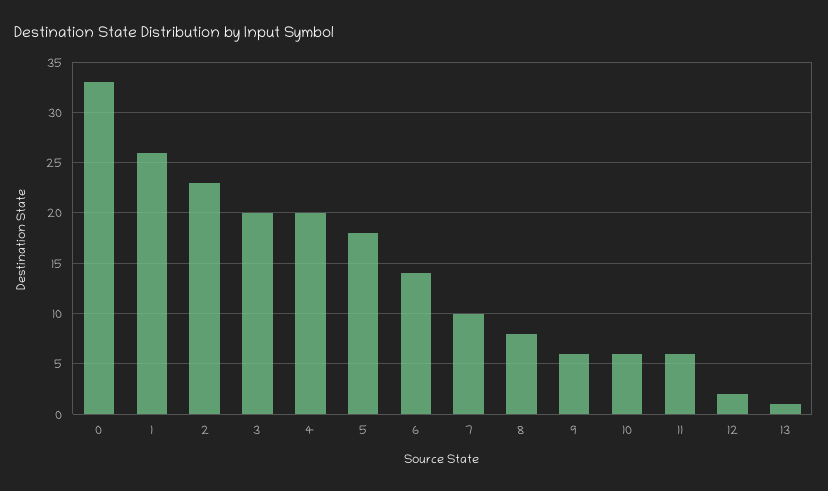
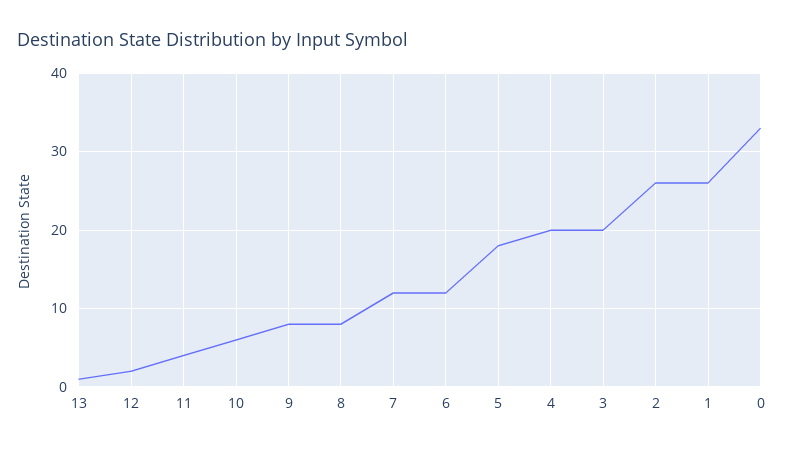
2: 23 -> 26
6: 14 -> 12
7: 10 -> 12
9: 6 -> 8
11: 6 -> 4

